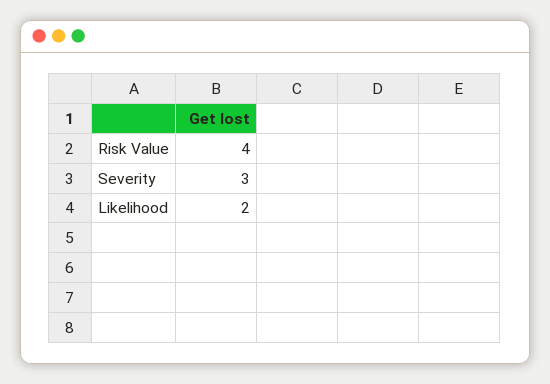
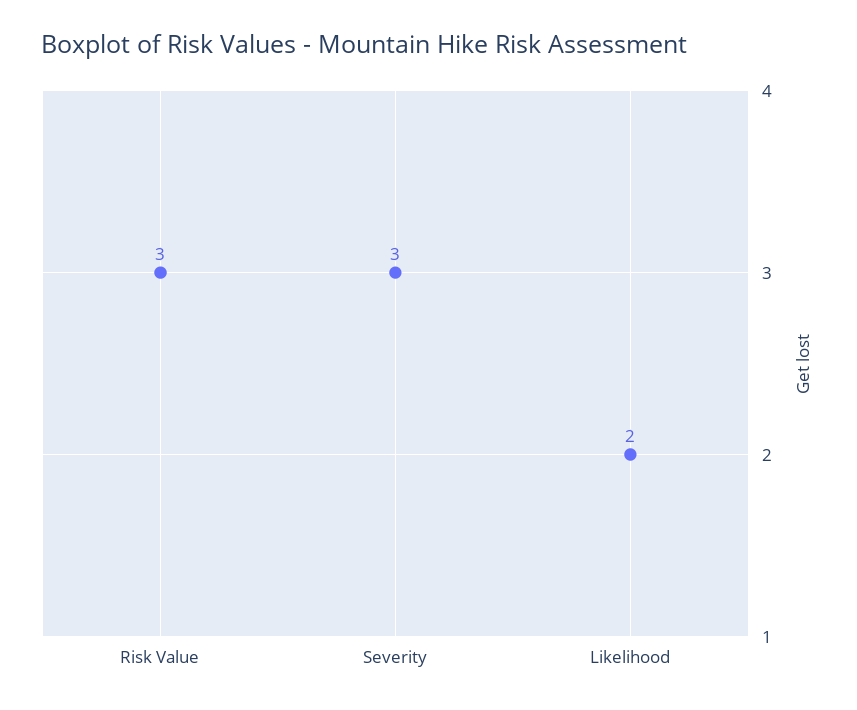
Risk Value: 4 -> 3

